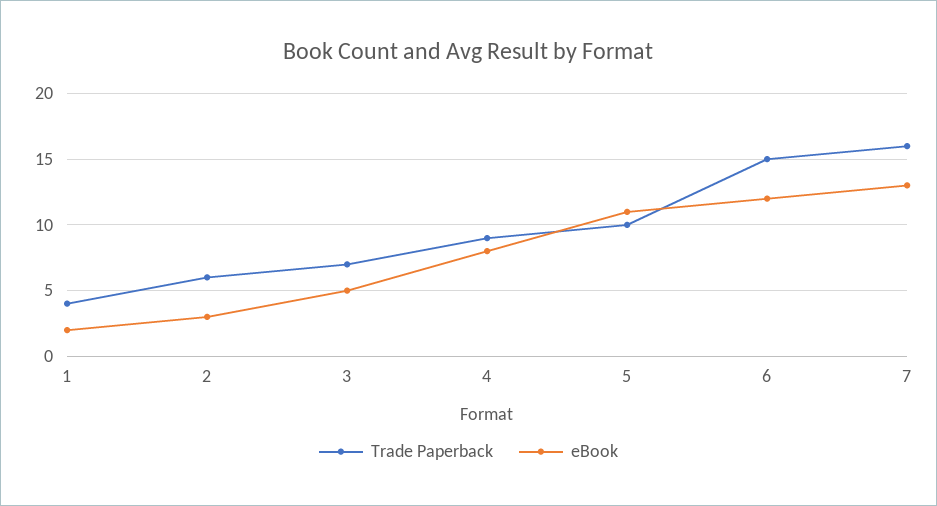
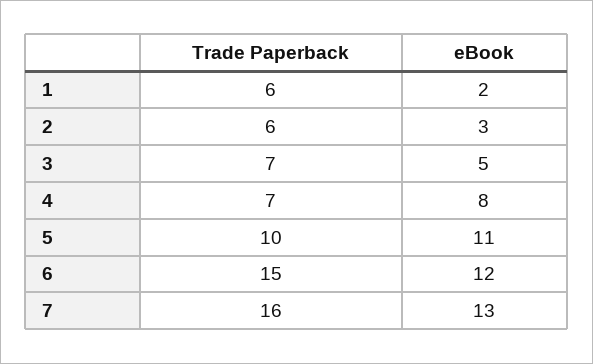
Trade Paperback, 1: 4 -> 6
Trade Paperback, 4: 9 -> 7

